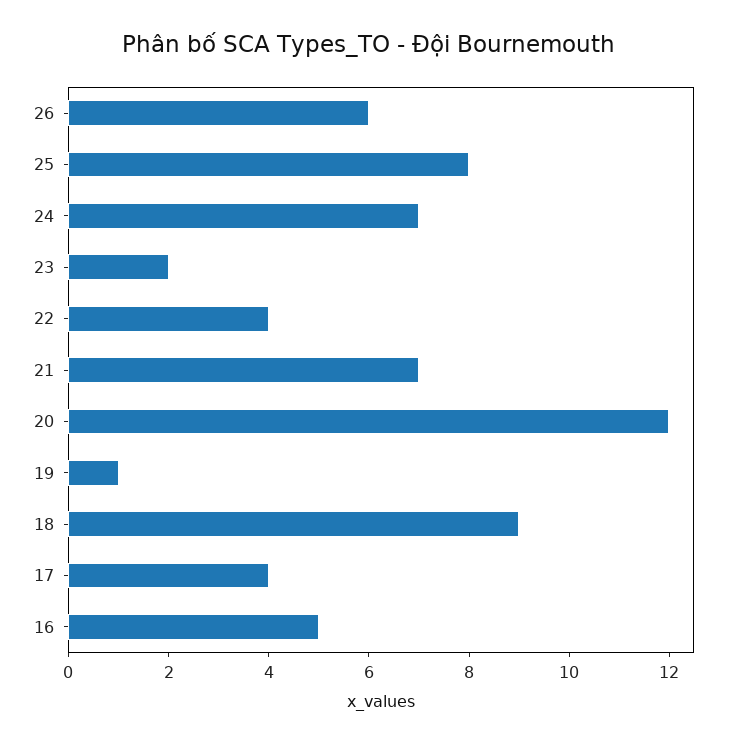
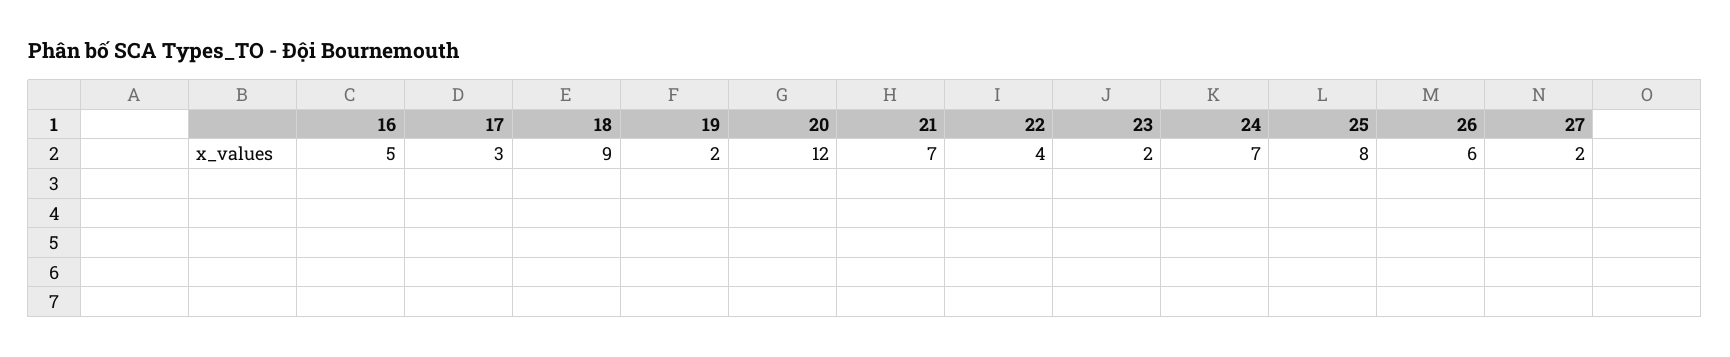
19: 1 -> 2
17: 4 -> 3
27: none -> 2

